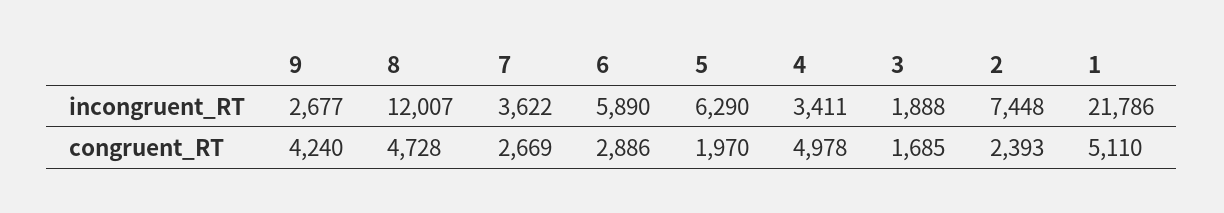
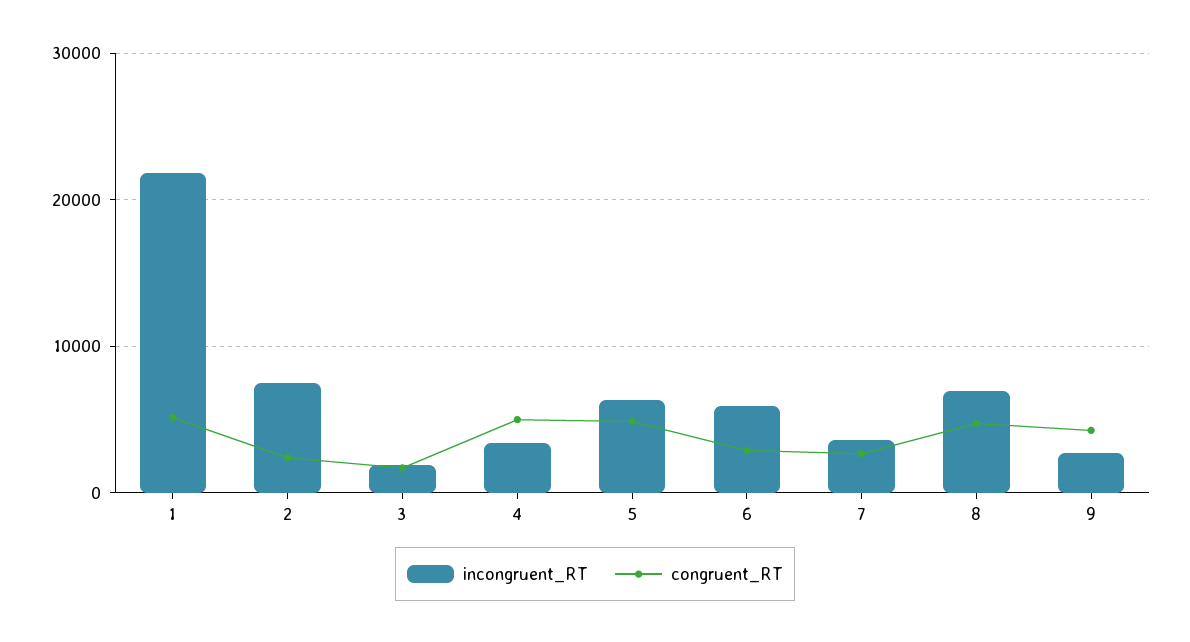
incongruent_RT, 8: 12007 -> 7000
congruent_RT, 5: 1970 -> 5000

